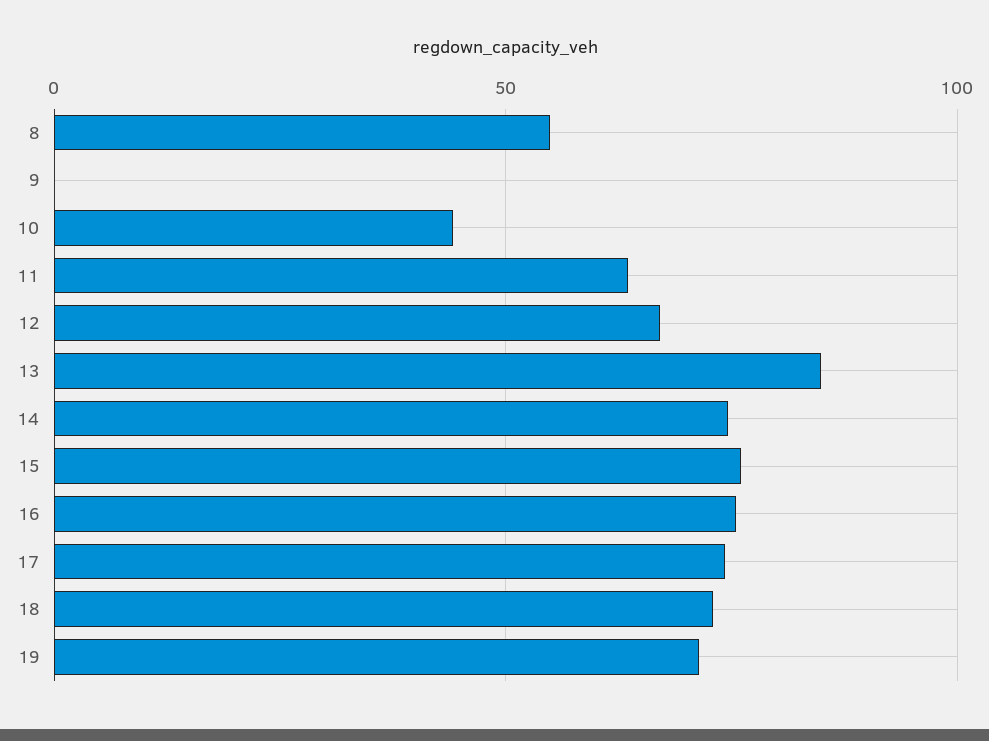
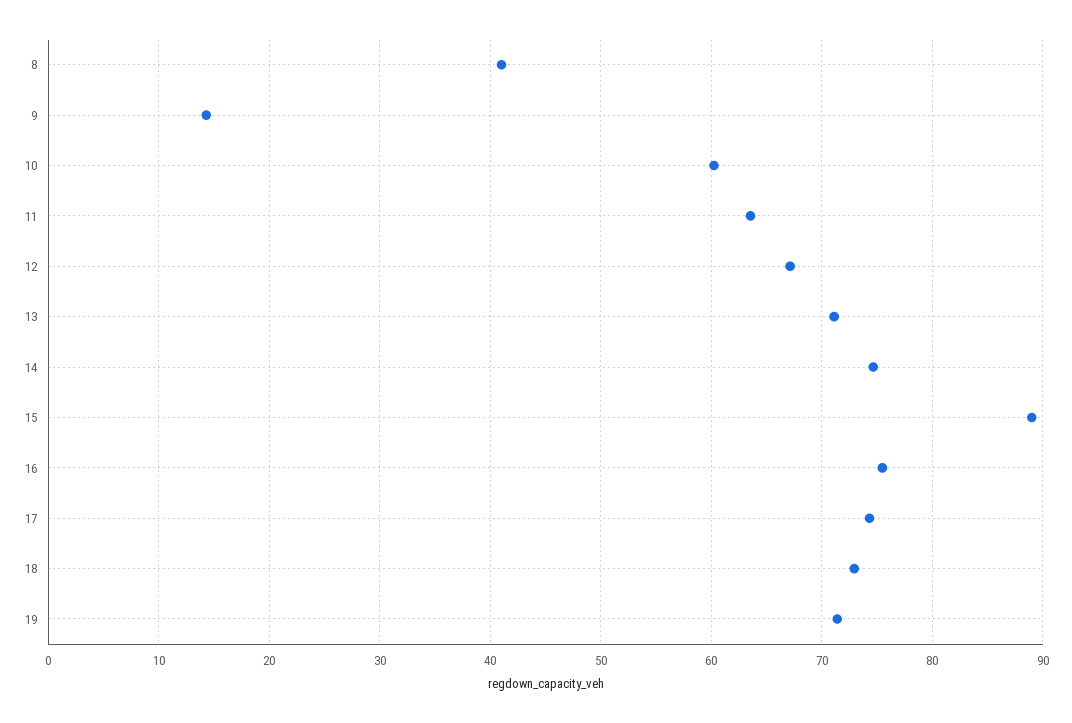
8: 55 -> 41
9: 0 -> 14
10: 45 -> 60
13: 85 -> 71
15: 75 -> 89

